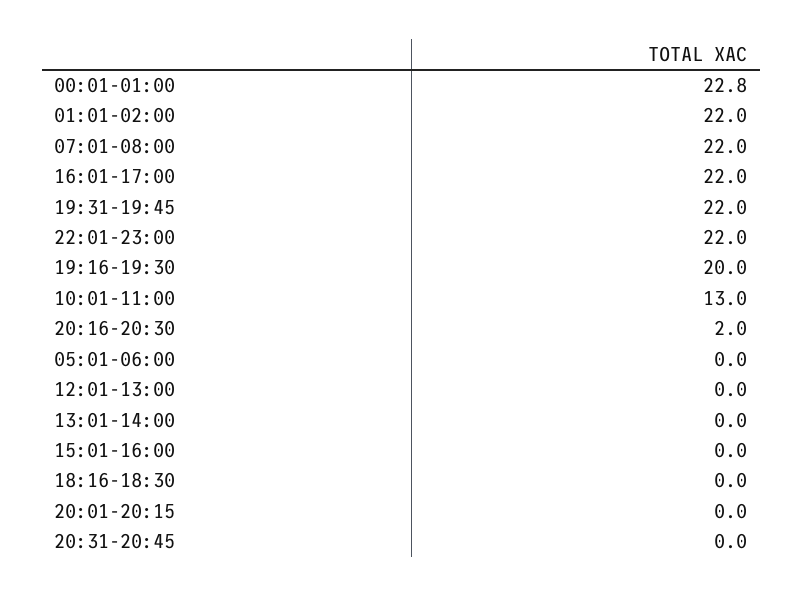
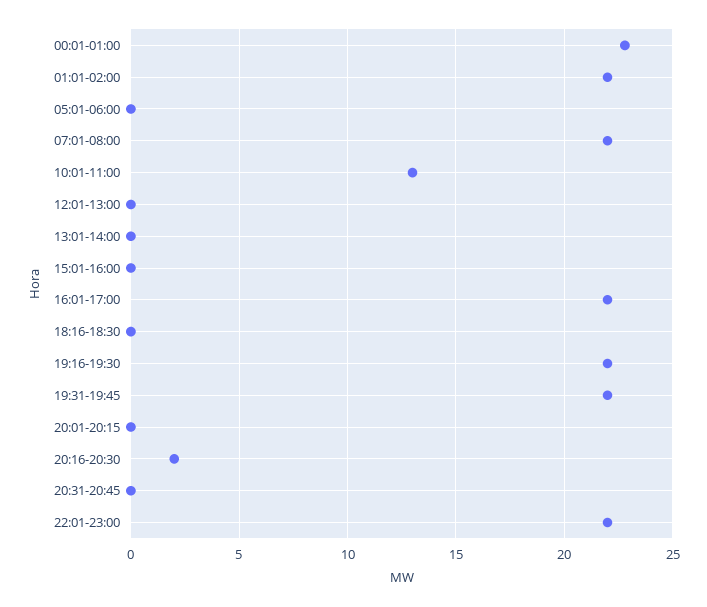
19:16-19:30: 20 -> 22

